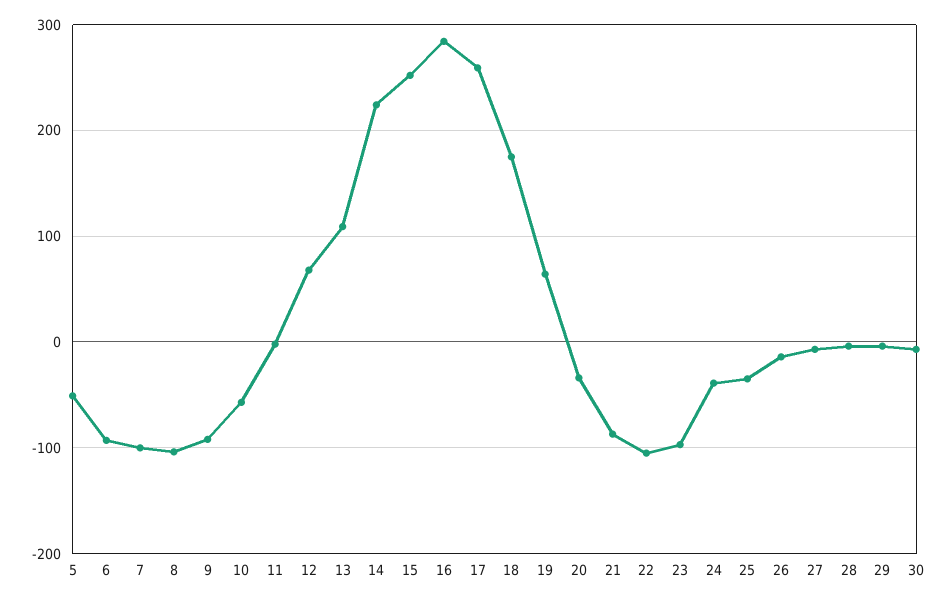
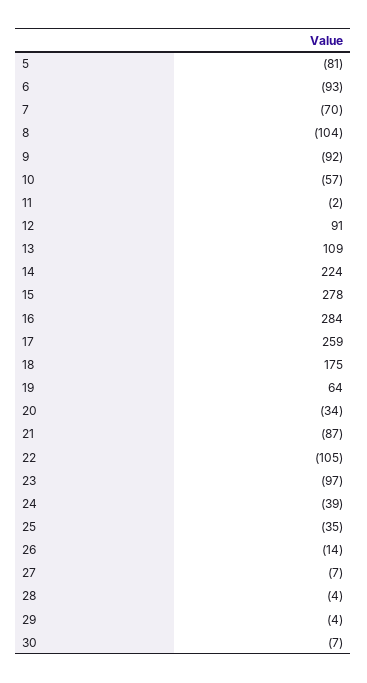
5: -50 -> -81
7: -100 -> -70
12: 70 -> 91
15: 250 -> 278

